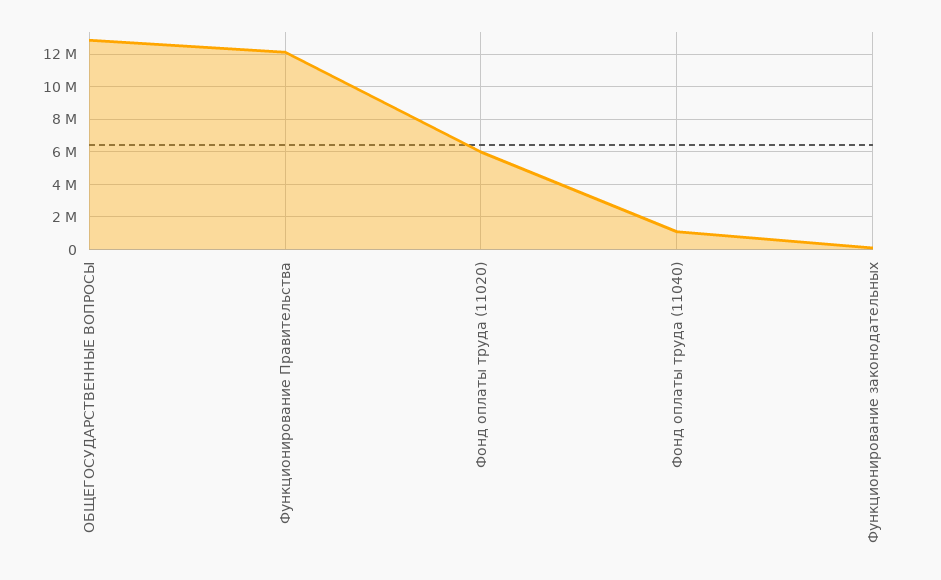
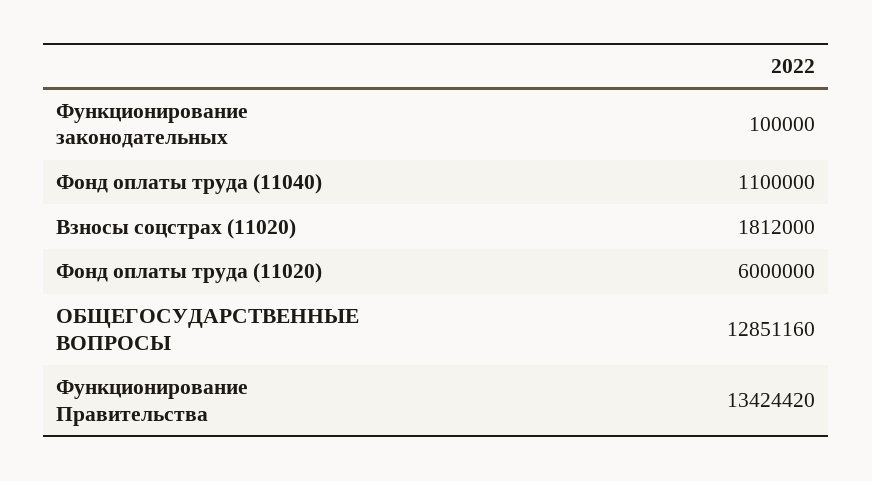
Функционирование Правительства: 12000000 -> 13424420
Взносы соцстрах (11020): none -> 1812000

